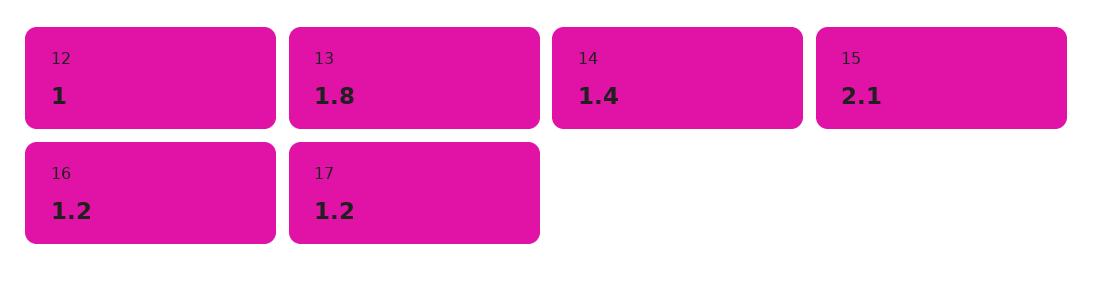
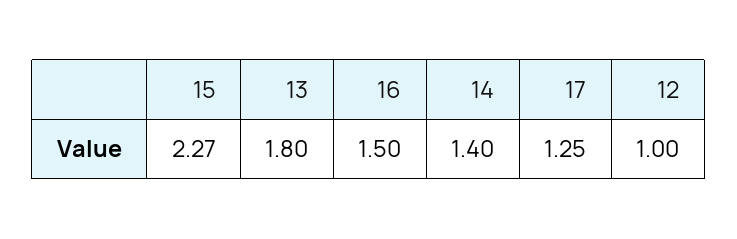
15: 2.1 -> 2.27
16: 1.2 -> 1.5
17: 1.2 -> 1.25

